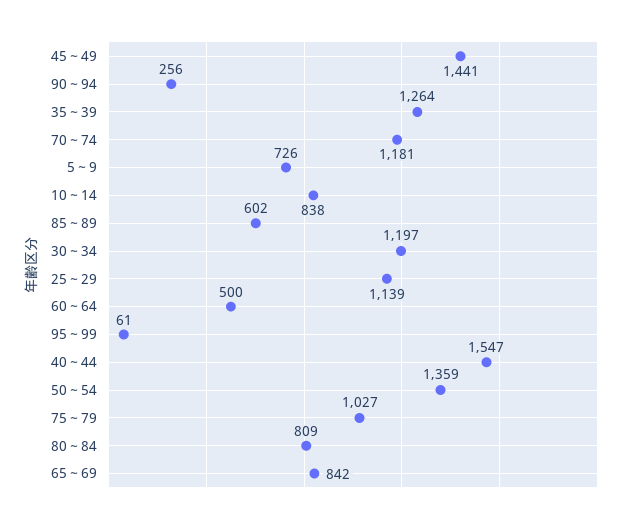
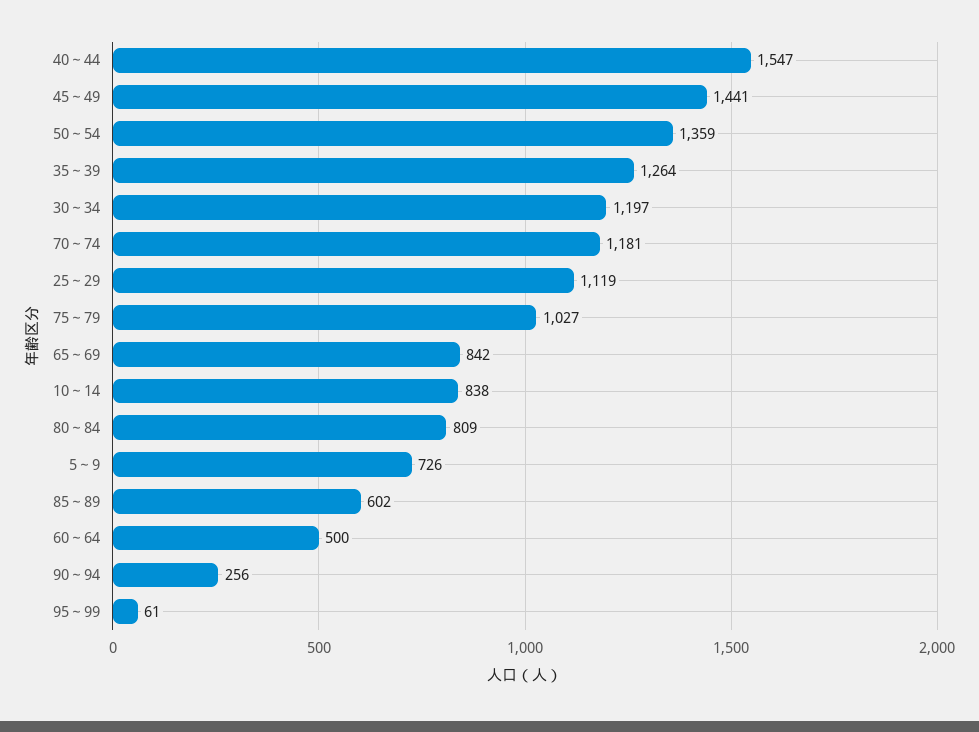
25～29: 1139 -> 1119

